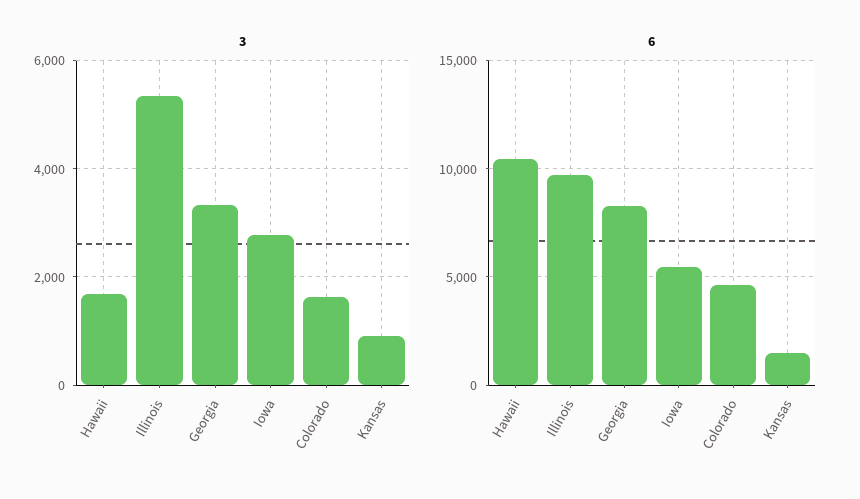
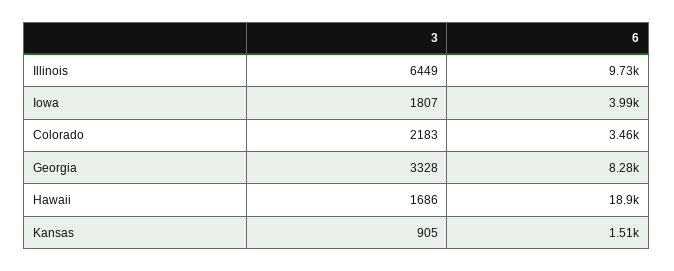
3, Illinois: 5400 -> 6449
3, Iowa: 2800 -> 1807
3, Colorado: 1600 -> 2183
6, Hawaii: 10500 -> 18900
6, Iowa: 5500 -> 3990
6, Colorado: 4500 -> 3460

